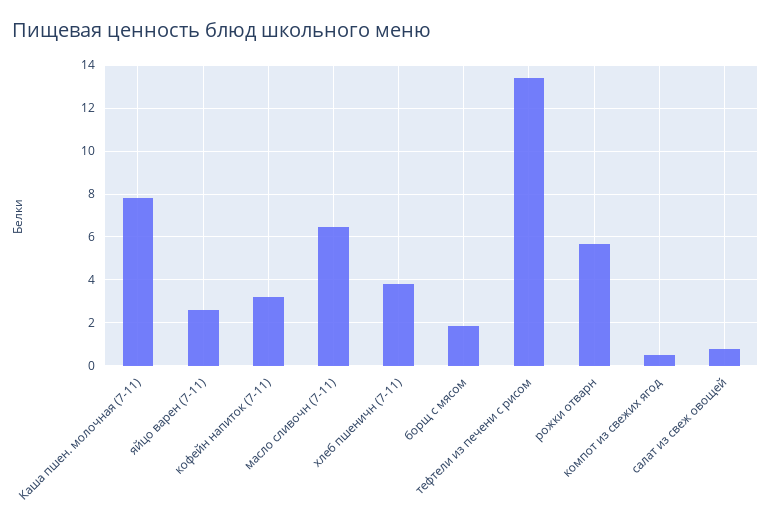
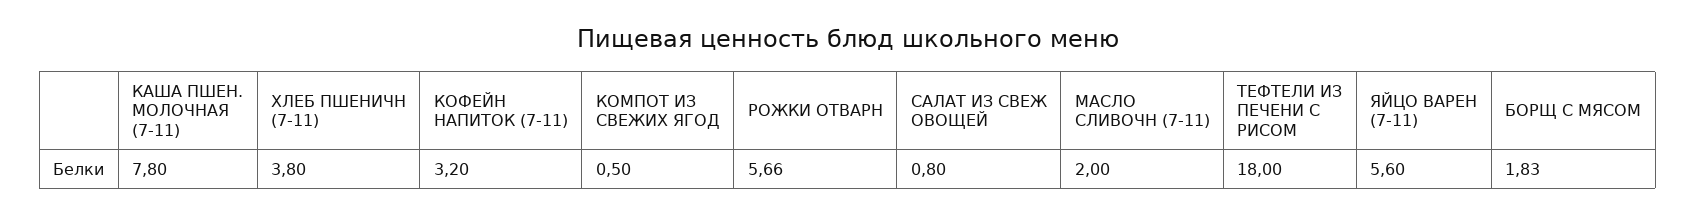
яйцо варен (7-11): 2.5 -> 5.6
масло сливочн (7-11): 6.5 -> 2
тефтели из печени с рисом: 13.5 -> 18

